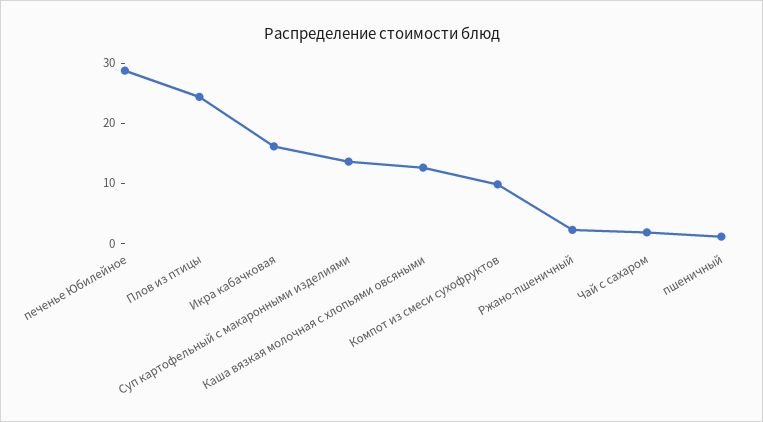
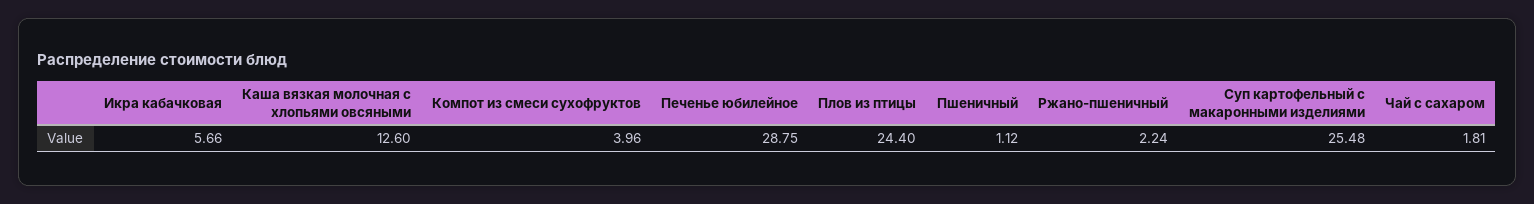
Икра кабачковая: 16 -> 5.66
Суп картофельный с макаронными изделиями: 14 -> 25.48
Компот из смеси сухофруктов: 10 -> 3.96

